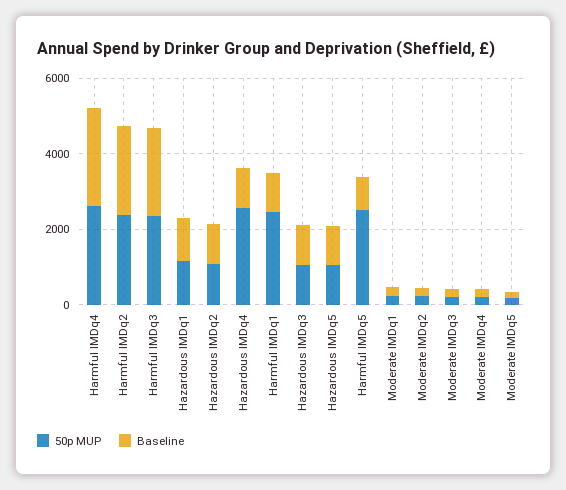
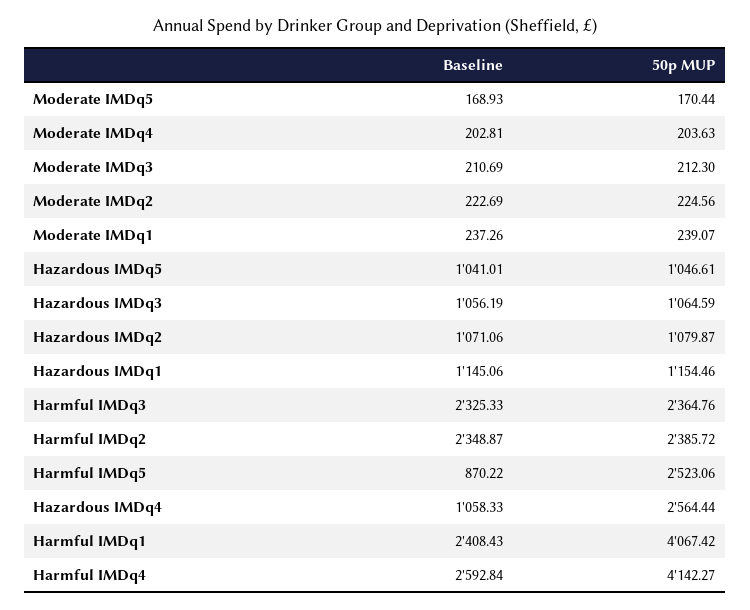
50p MUP, Harmful IMDq4: 2500 -> 4142.27
50p MUP, Harmful IMDq1: 2500 -> 4067.42
Baseline, Harmful IMDq1: 1000 -> 2408.43

